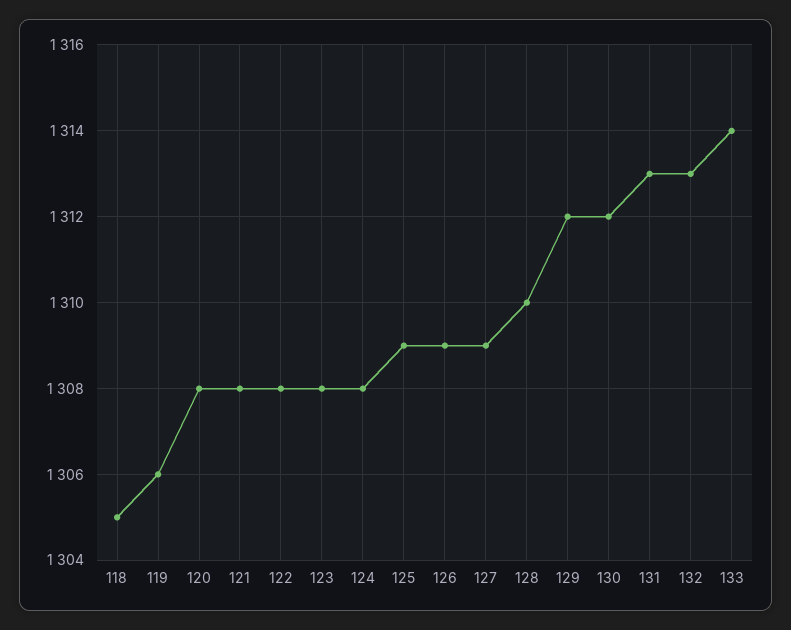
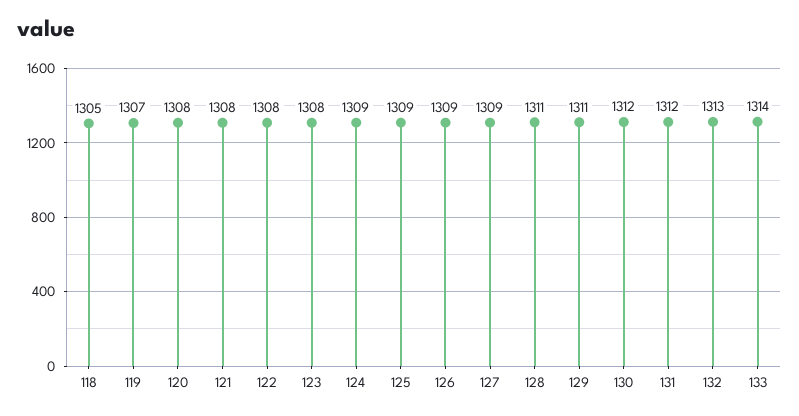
119: 1306 -> 1307
124: 1308 -> 1309
128: 1310 -> 1311
129: 1312 -> 1311
131: 1313 -> 1312

